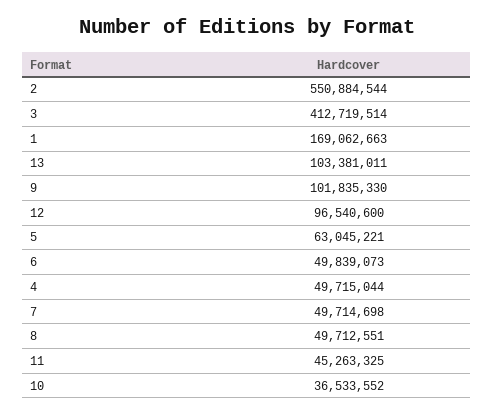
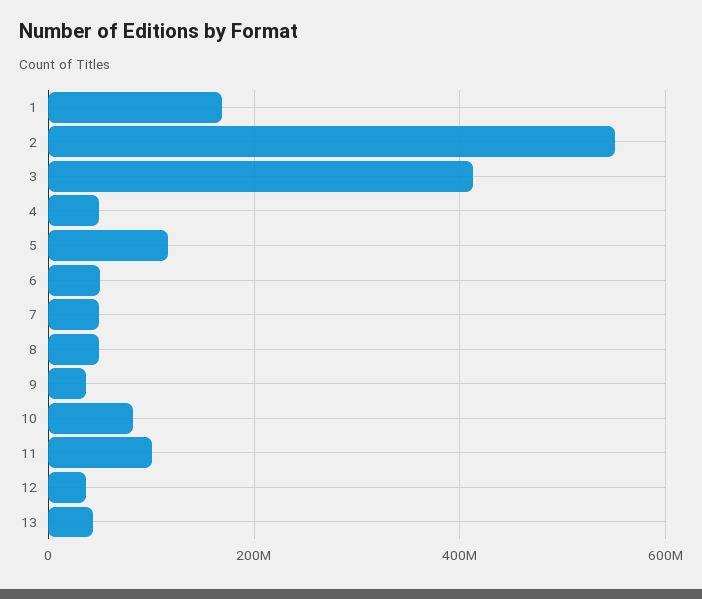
13: 103381011 -> 40000000
9: 101835330 -> 40000000
12: 96540600 -> 40000000
5: 63045221 -> 120000000
11: 45263325 -> 100000000
10: 36533552 -> 80000000

